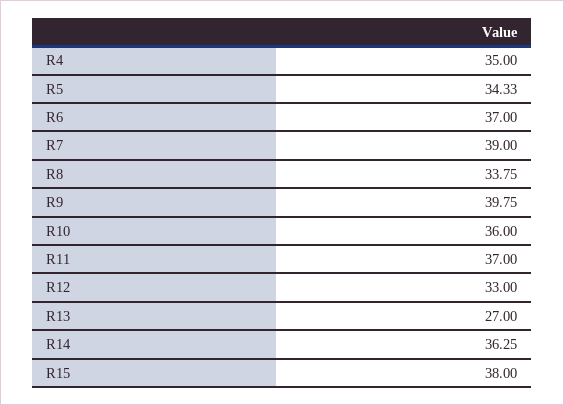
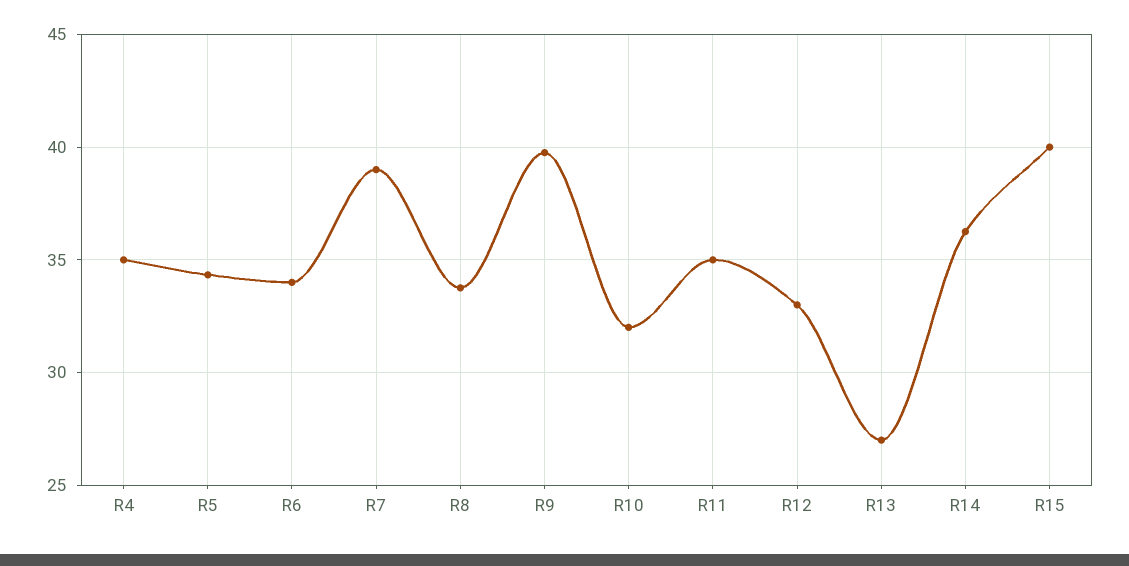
R6: 37 -> 34
R10: 36 -> 32
R11: 37 -> 35
R15: 38 -> 40

